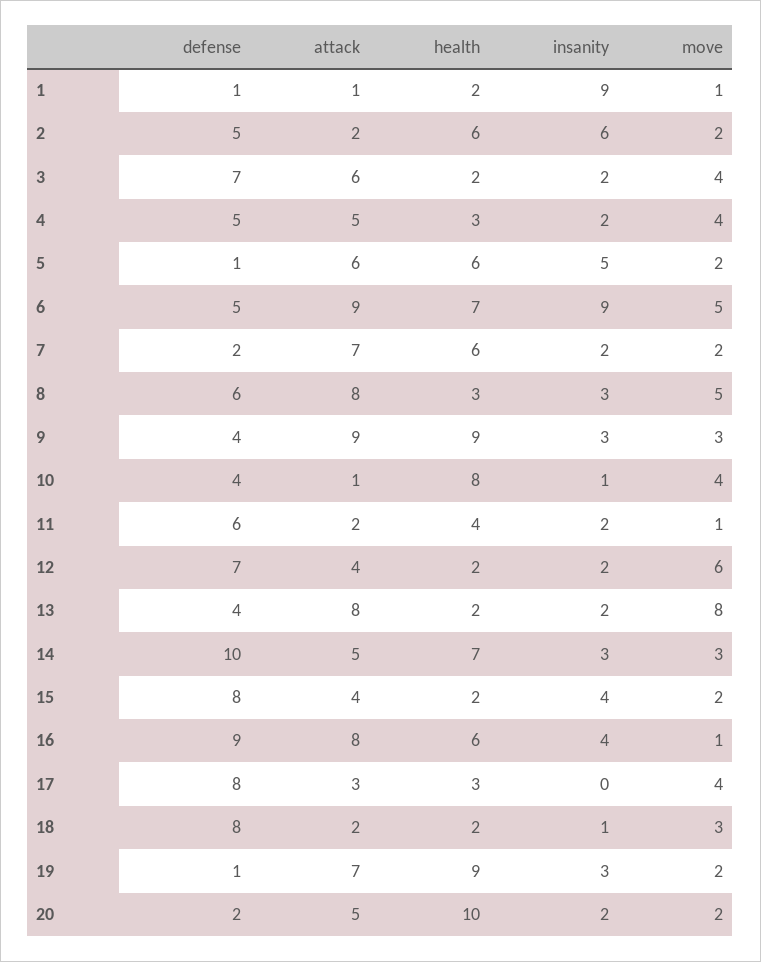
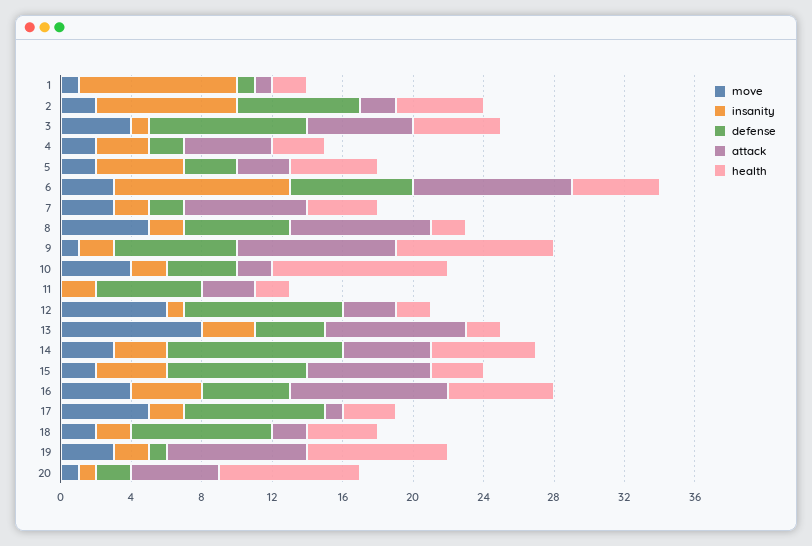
defense, 2: 5 -> 7
health, 2: 6 -> 5
insanity, 2: 6 -> 8
defense, 3: 7 -> 9
health, 3: 2 -> 5
insanity, 3: 2 -> 1
defense, 4: 5 -> 2
insanity, 4: 2 -> 3
move, 4: 4 -> 2
defense, 5: 1 -> 3
attack, 5: 6 -> 3
health, 5: 6 -> 5
defense, 6: 5 -> 7
health, 6: 7 -> 5
insanity, 6: 9 -> 10
move, 6: 5 -> 3
health, 7: 6 -> 4
move, 7: 2 -> 3
health, 8: 3 -> 2
insanity, 8: 3 -> 2
defense, 9: 4 -> 7
insanity, 9: 3 -> 2
move, 9: 3 -> 1
attack, 10: 1 -> 2
health, 10: 8 -> 10
insanity, 10: 1 -> 2
attack, 11: 2 -> 3
health, 11: 4 -> 2
move, 11: 1 -> 0
defense, 12: 7 -> 9
attack, 12: 4 -> 3
insanity, 12: 2 -> 1
insanity, 13: 2 -> 3
health, 14: 7 -> 6
attack, 15: 4 -> 7
health, 15: 2 -> 3
defense, 16: 9 -> 5
attack, 16: 8 -> 9
move, 16: 1 -> 4
attack, 17: 3 -> 1
insanity, 17: 0 -> 2
move, 17: 4 -> 5
health, 18: 2 -> 4
insanity, 18: 1 -> 2
move, 18: 3 -> 2
attack, 19: 7 -> 8
health, 19: 9 -> 8
insanity, 19: 3 -> 2
move, 19: 2 -> 3
health, 20: 10 -> 8
insanity, 20: 2 -> 1
move, 20: 2 -> 1

